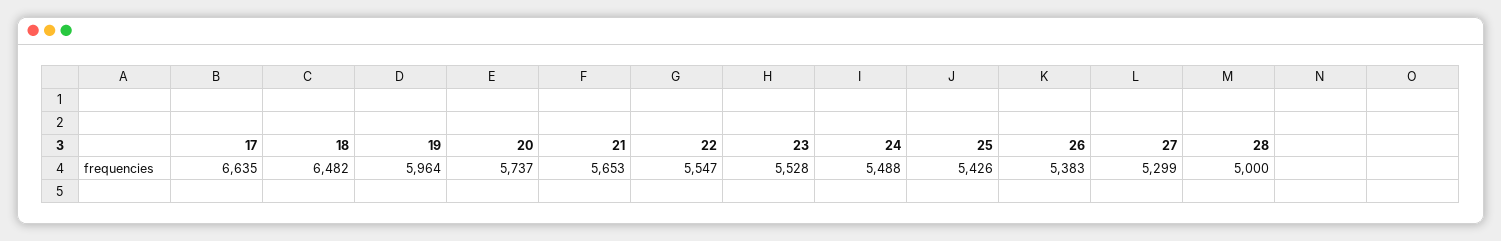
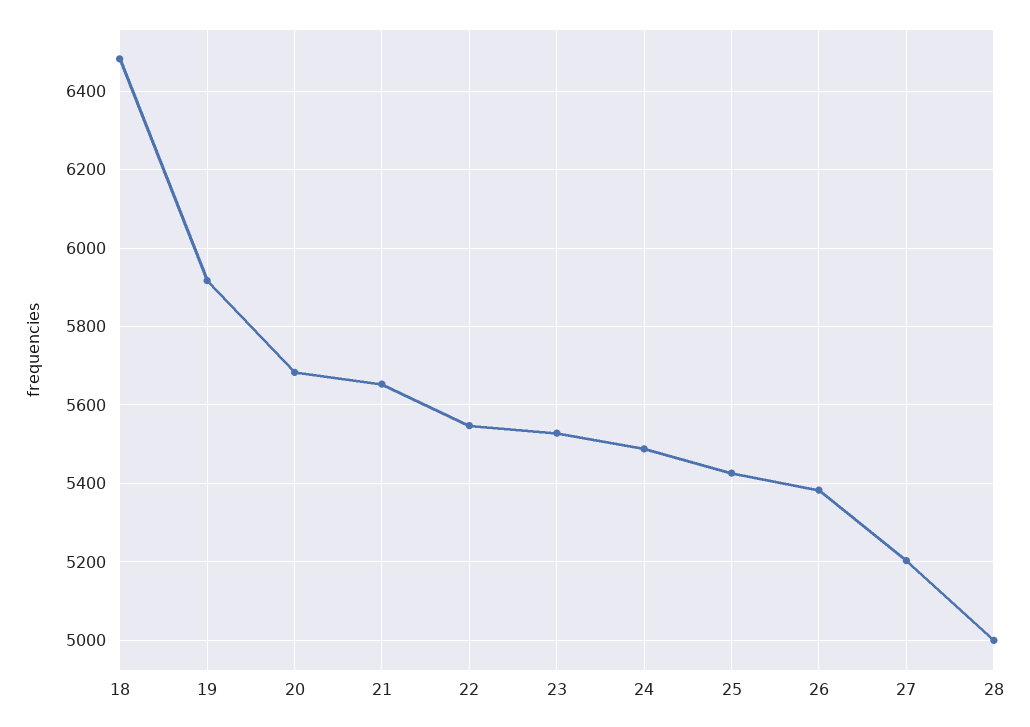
17: 6635 -> none
19: 5964 -> 5920
20: 5737 -> 5680
27: 5299 -> 5200

